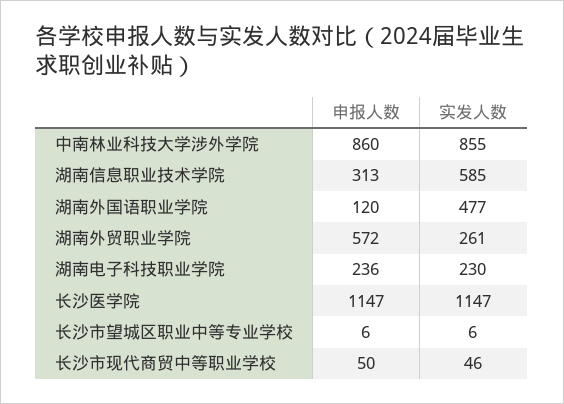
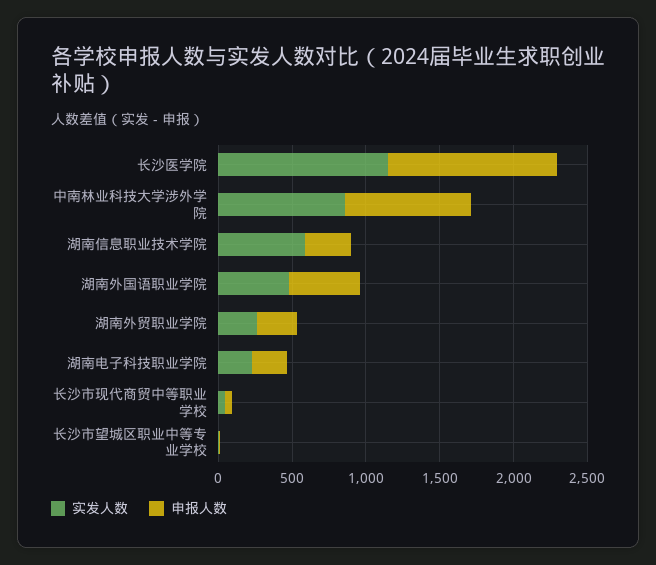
申报人数, 湖南外国语职业学院: 120 -> 500
申报人数, 湖南外贸职业学院: 572 -> 300

